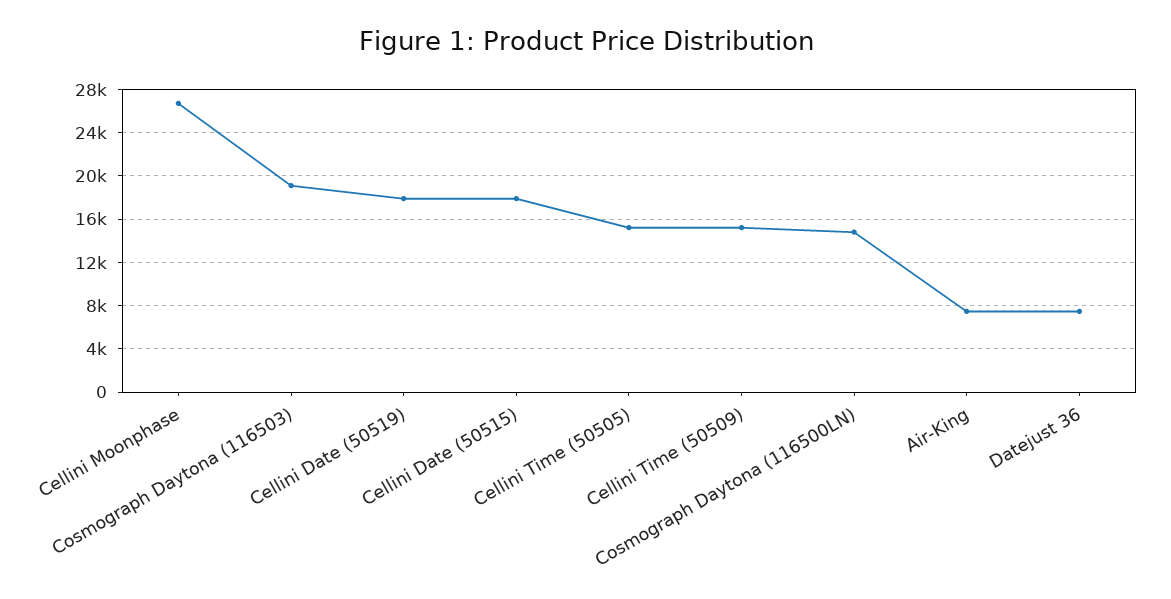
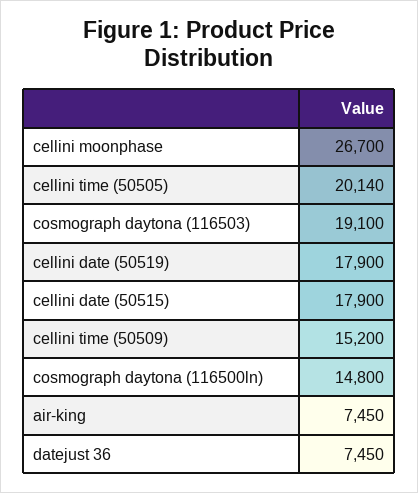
Cellini Time (50505): 15000 -> 20140

